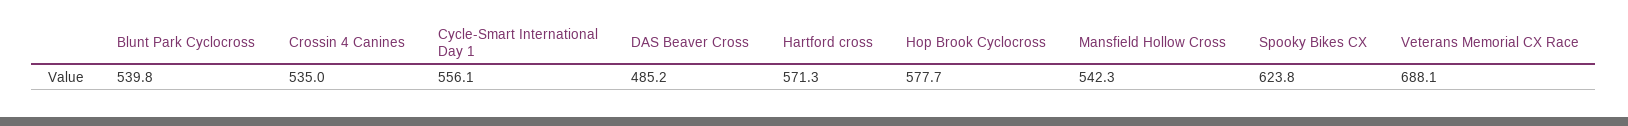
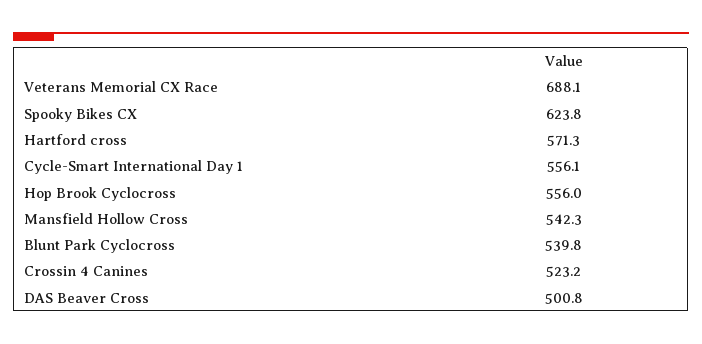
Crossin 4 Canines: 535 -> 523.2
DAS Beaver Cross: 485.2 -> 500.8
Hop Brook Cyclocross: 577.7 -> 556

